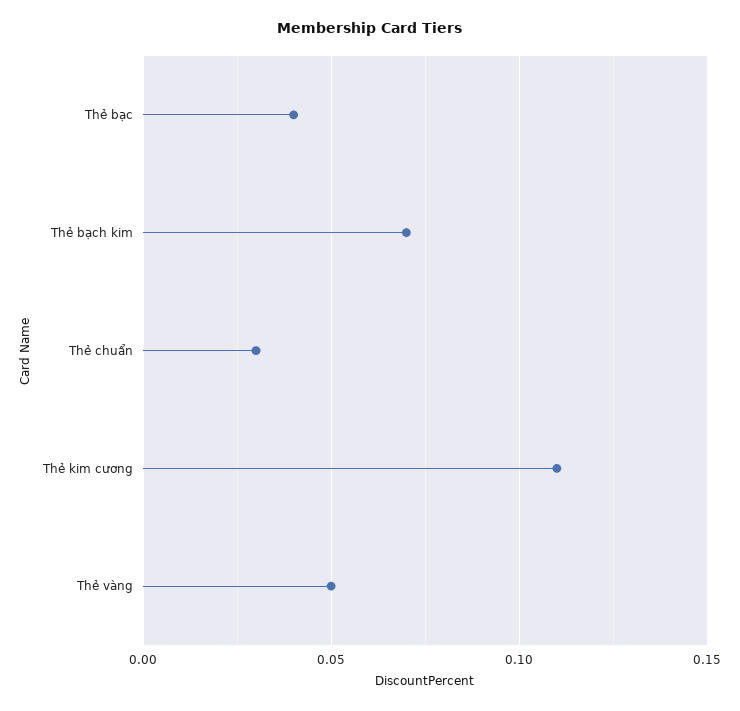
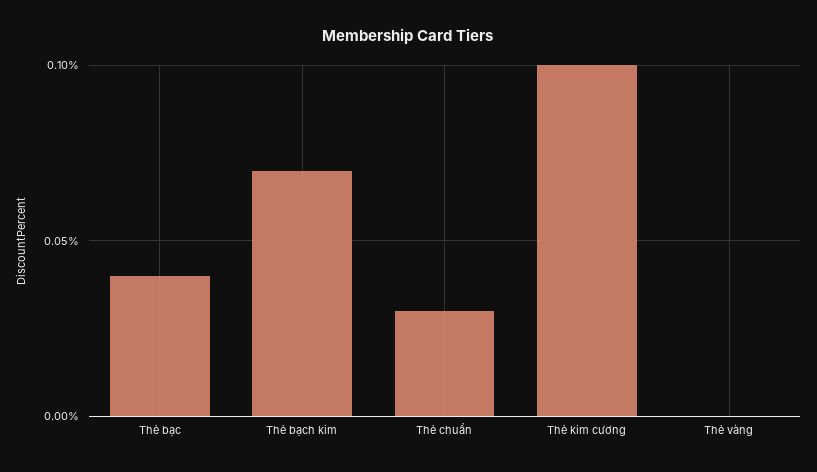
Thẻ kim cương: 0.11 -> 0.1
Thẻ vàng: 0.05 -> 0

